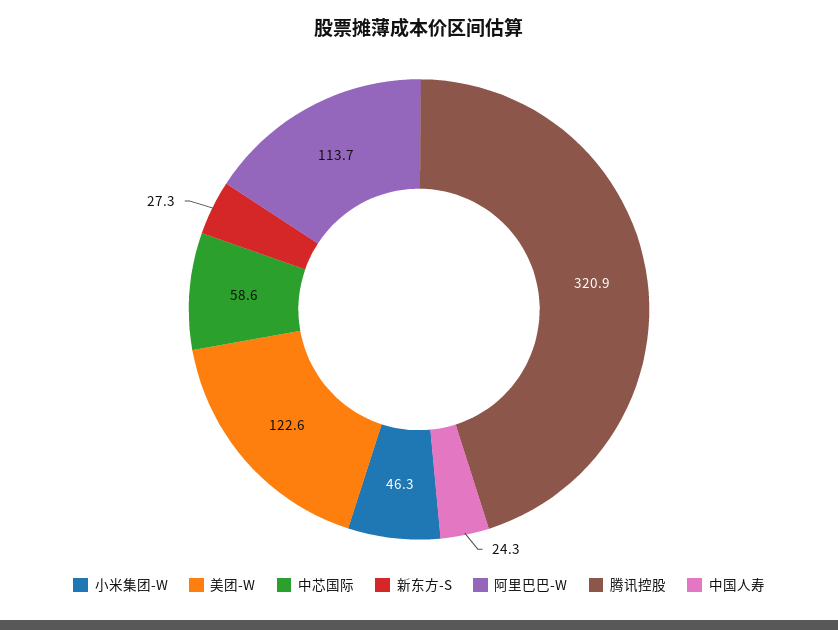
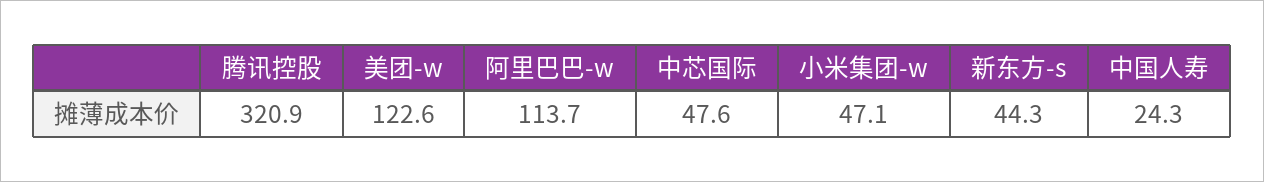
小米集团-W: 46.3 -> 47.1
中芯国际: 58.6 -> 47.6
新东方-S: 27.3 -> 44.3

